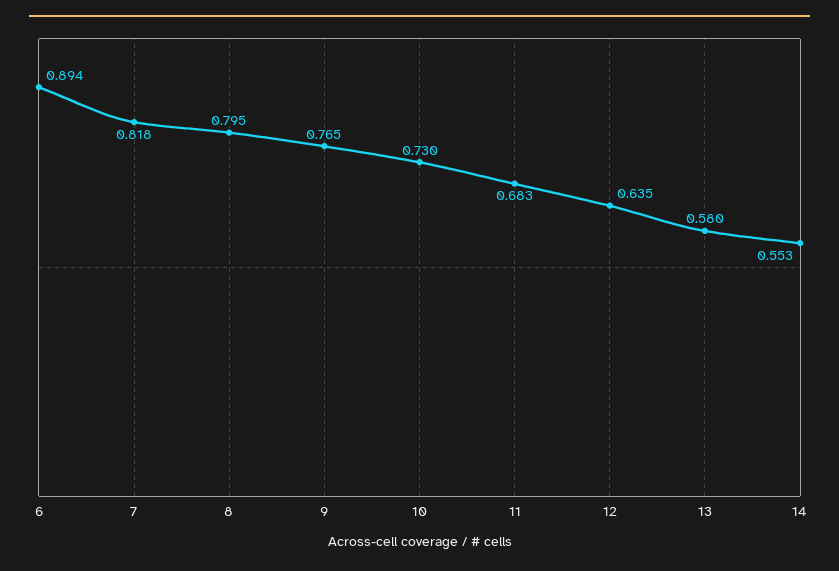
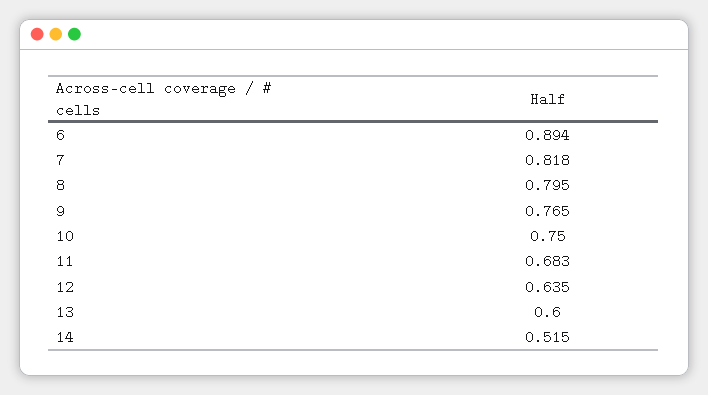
10: 0.73 -> 0.75
13: 0.58 -> 0.6
14: 0.553 -> 0.515

